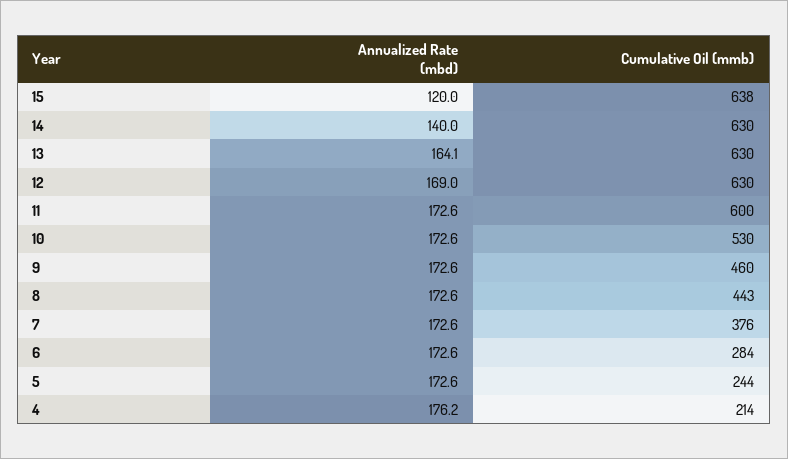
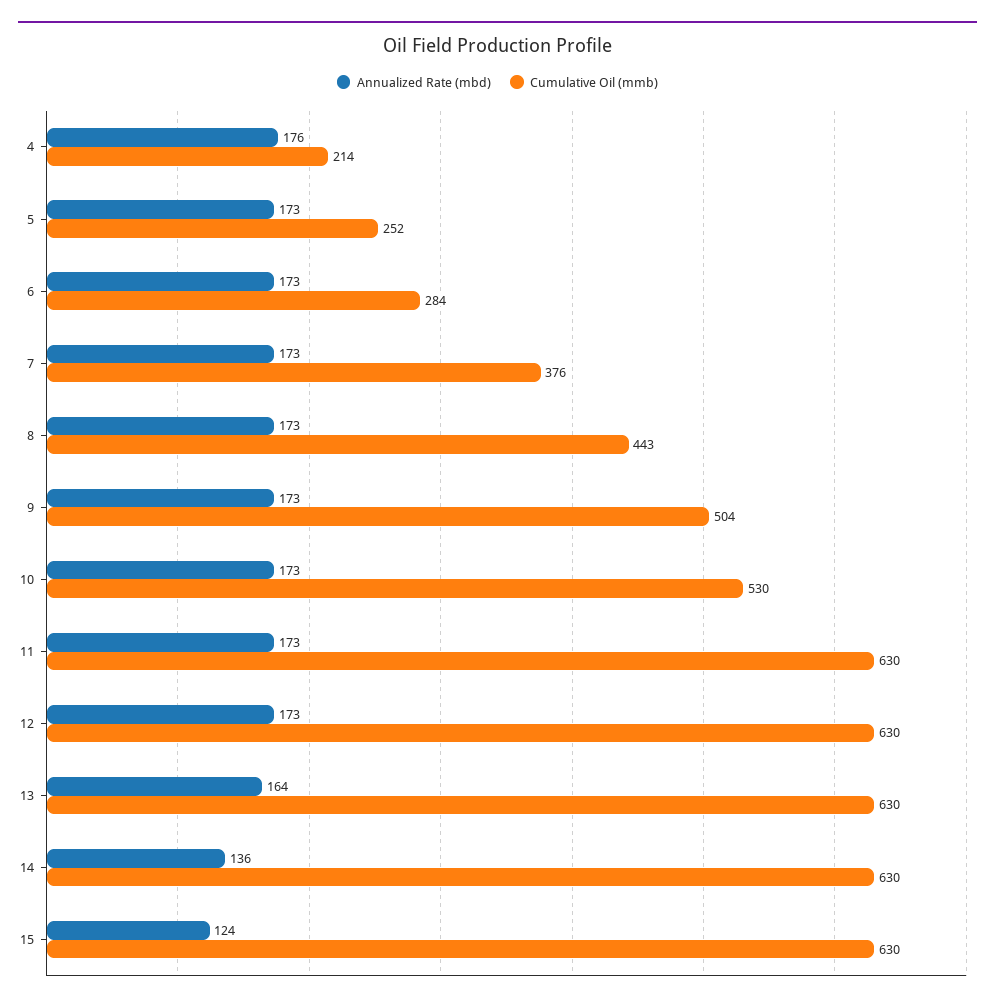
Annualized Rate (mbd), 15: 120 -> 124
Cumulative Oil (mmb), 15: 638 -> 630
Annualized Rate (mbd), 14: 140 -> 136
Annualized Rate (mbd), 12: 169 -> 173
Cumulative Oil (mmb), 11: 600 -> 630
Cumulative Oil (mmb), 9: 460 -> 504
Cumulative Oil (mmb), 5: 244 -> 252

